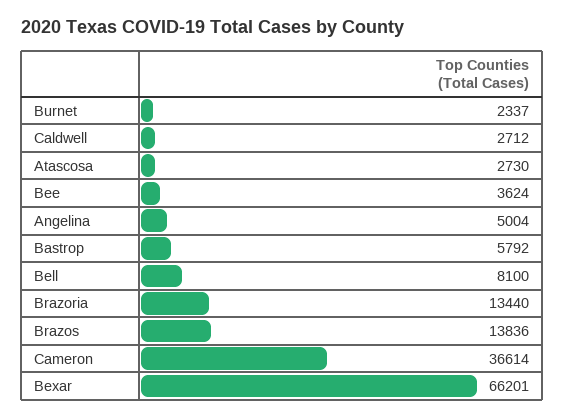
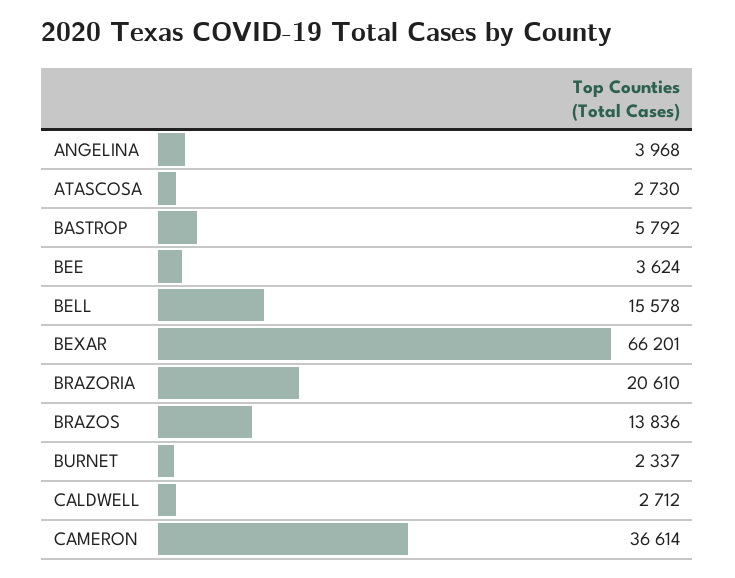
Angelina: 5004 -> 3968
Bell: 8100 -> 15578
Brazoria: 13440 -> 20610

